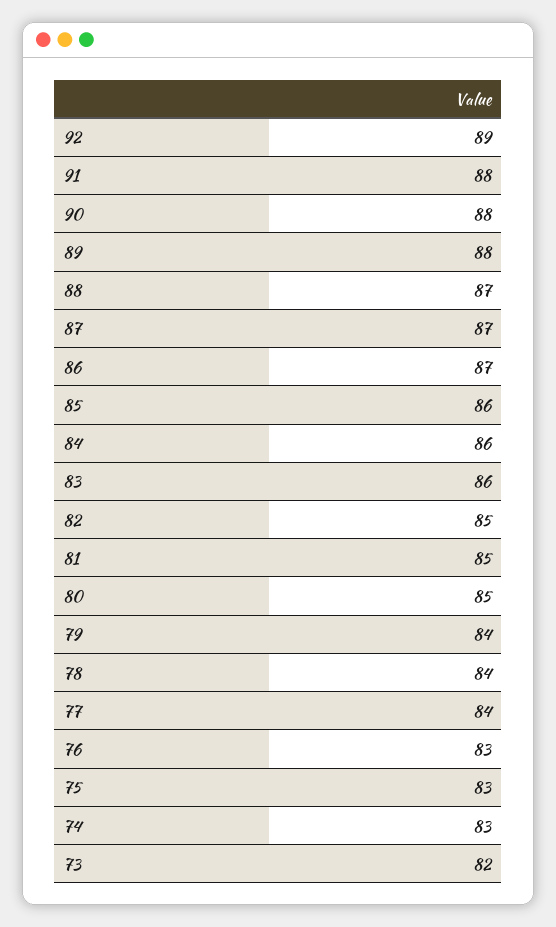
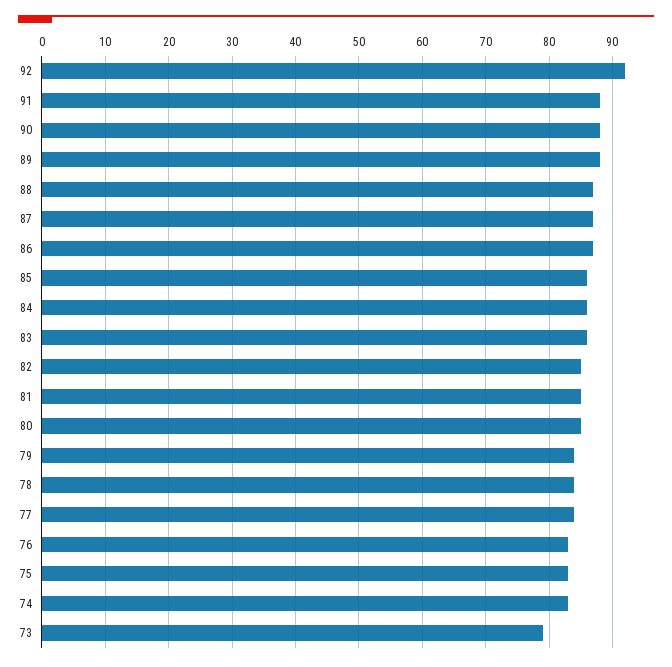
92: 89 -> 92
73: 82 -> 79

